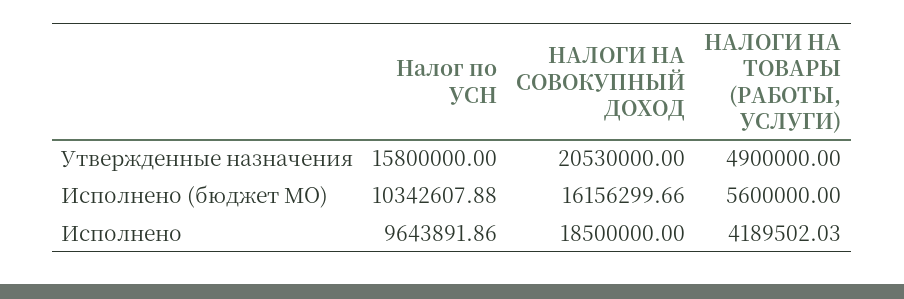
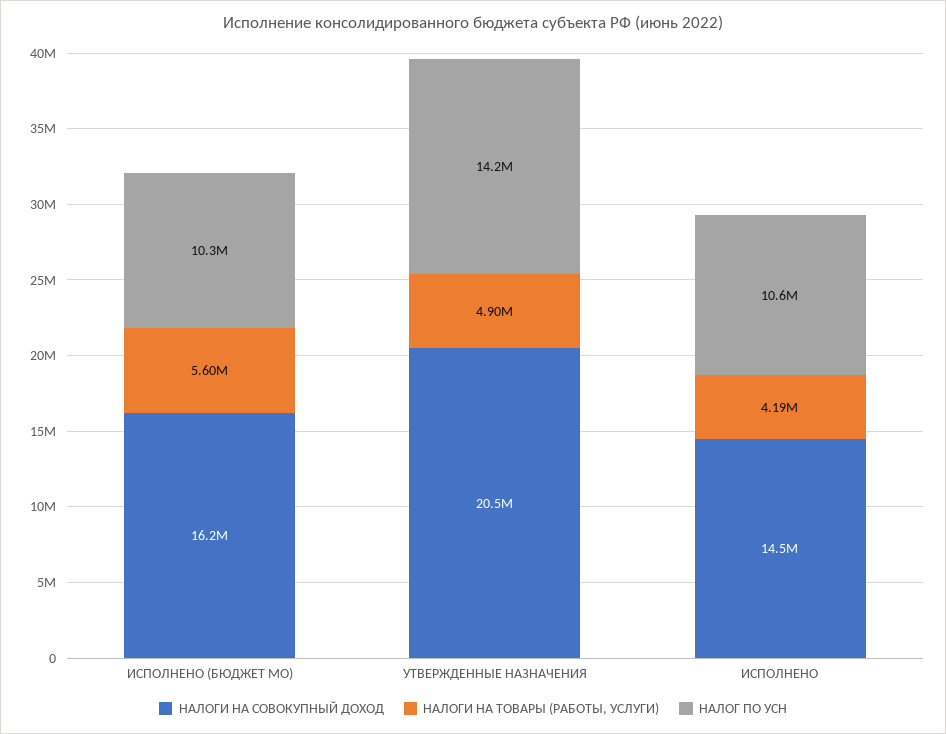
Налог по УСН, Утвержденные назначения: 15800000 -> 14200000
Налог по УСН, Исполнено: 9643891.86 -> 10600000
НАЛОГИ НА СОВОКУПНЫЙ ДОХОД, Исполнено: 18500000 -> 14500000

